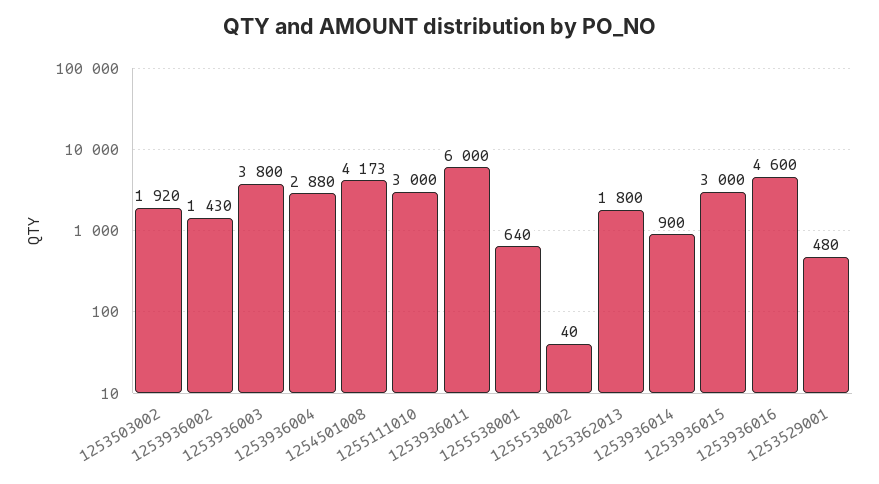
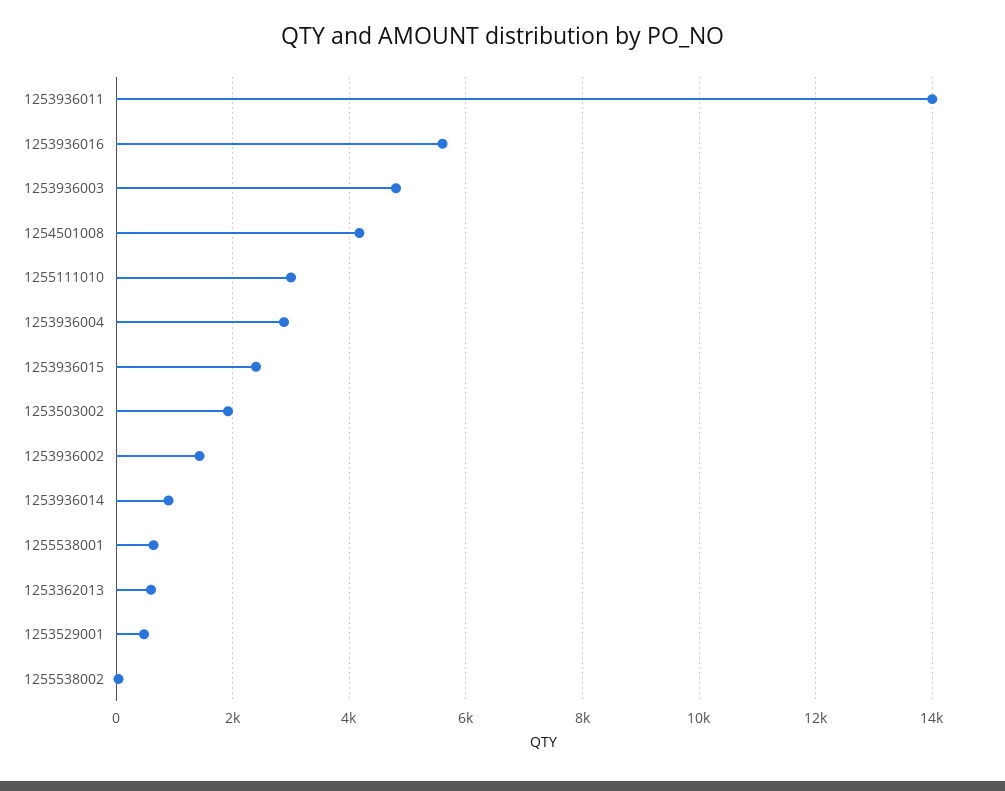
1253936003: 3800 -> 4800
1253936011: 6000 -> 14000
1253362013: 1800 -> 600
1253936015: 3000 -> 2400
1253936016: 4600 -> 5600

